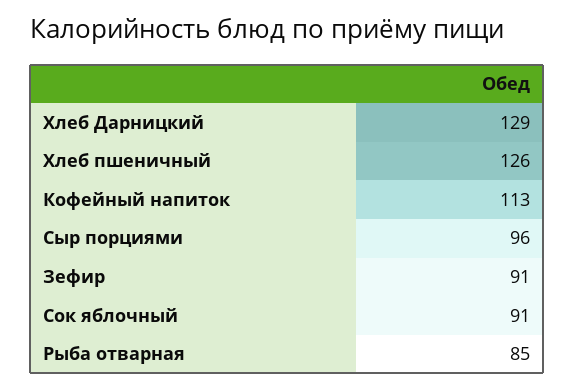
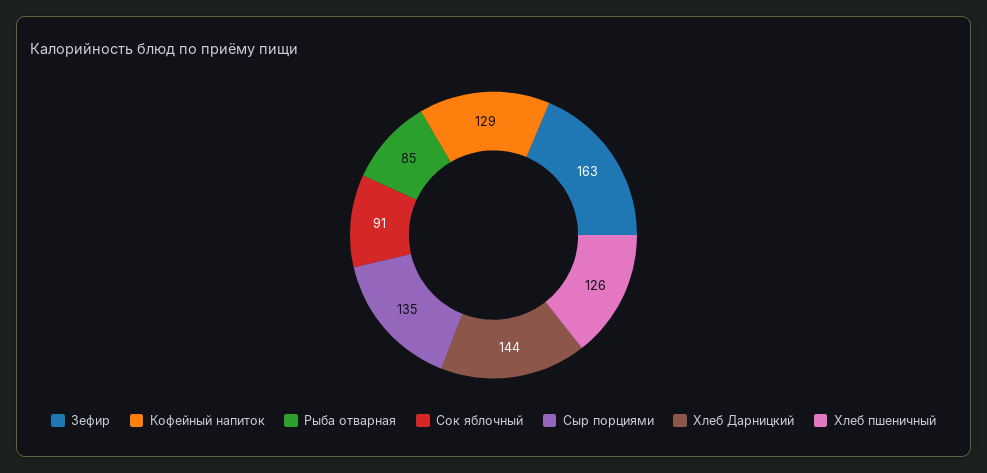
Хлеб Дарницкий: 129 -> 144
Кофейный напиток: 113 -> 129
Сыр порциями: 96 -> 135
Зефир: 91 -> 163

